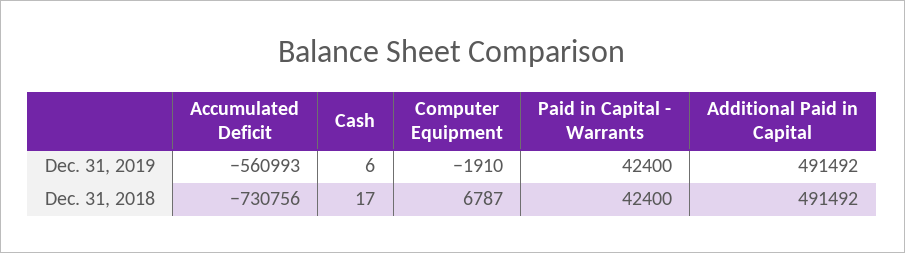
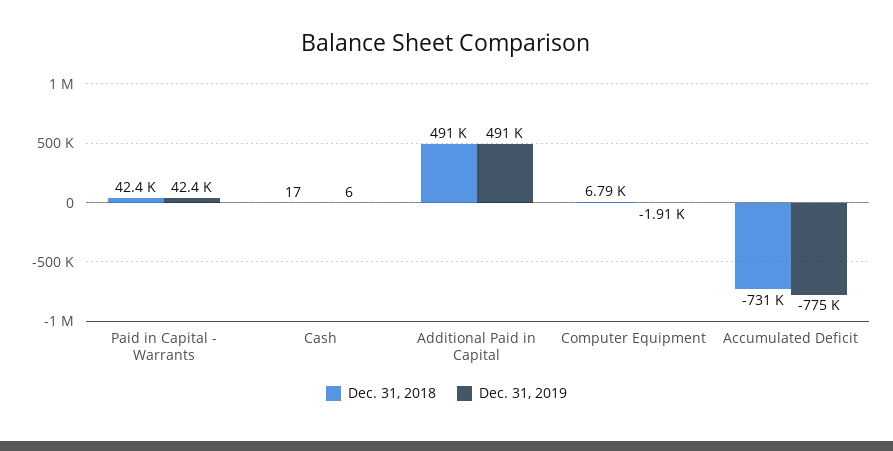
Dec. 31, 2019, Accumulated Deficit: -560993 -> -775000

